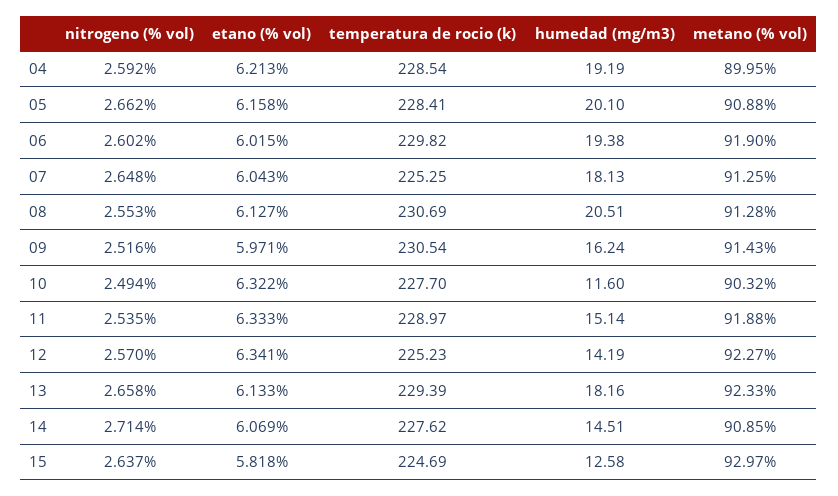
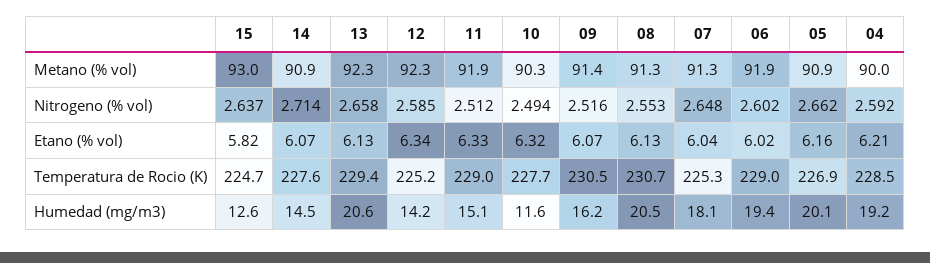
temperatura de rocio (k), 05: 228.41 -> 226.9
temperatura de rocio (k), 06: 229.82 -> 229
etano (% vol), 09: 5.971 -> 6.07
nitrogeno (% vol), 11: 2.535 -> 2.512
nitrogeno (% vol), 12: 2.57 -> 2.585
humedad (mg/m3), 13: 18.16 -> 20.6

